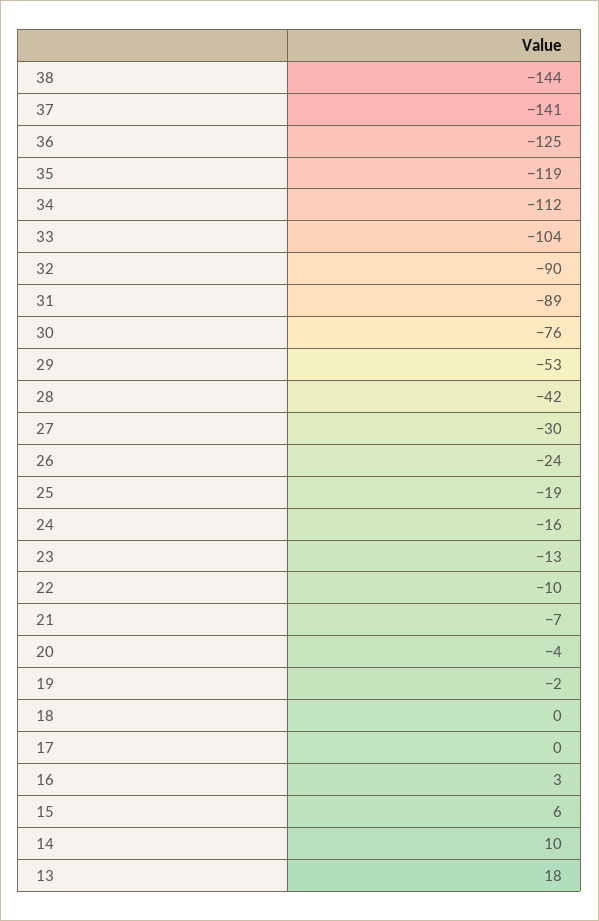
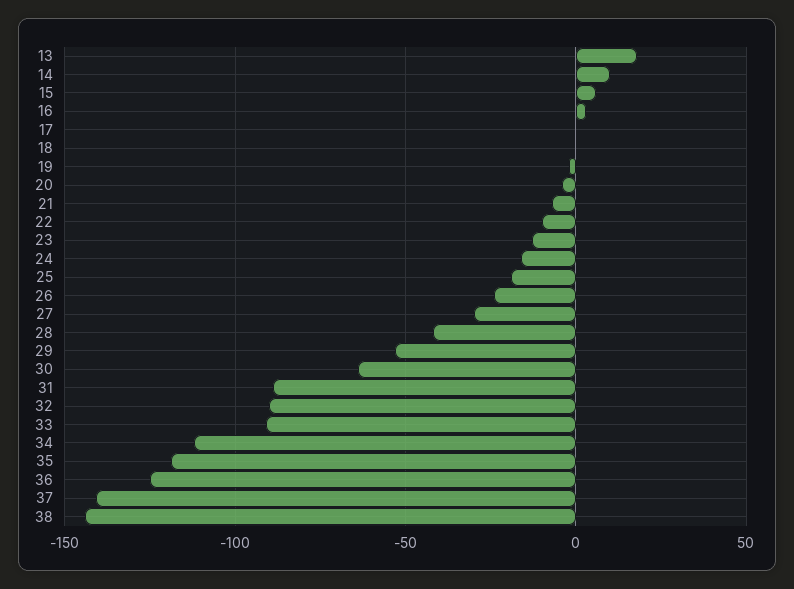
33: -104 -> -90
30: -76 -> -65

